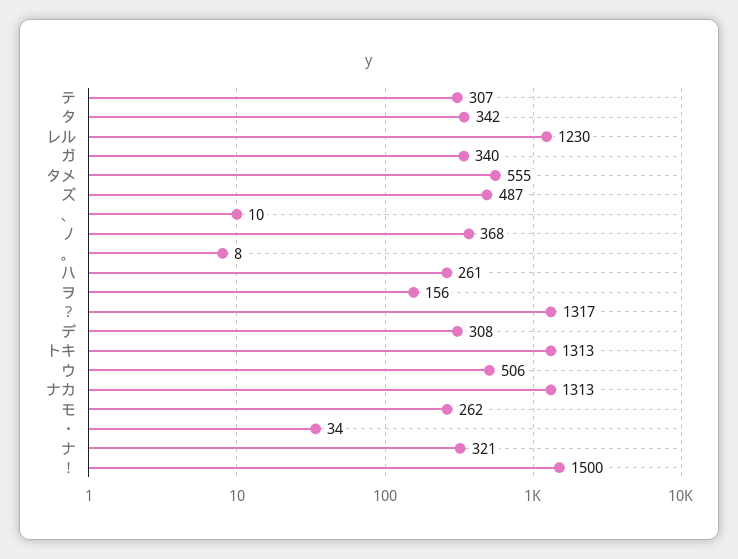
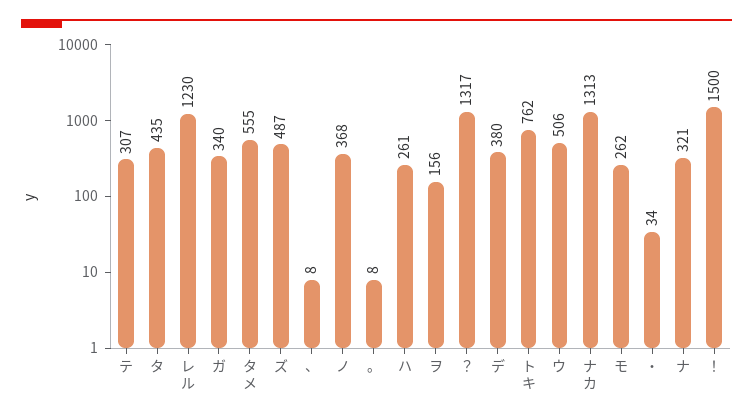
タ: 342 -> 435
、: 10 -> 8
デ: 308 -> 380
トキ: 1313 -> 762

